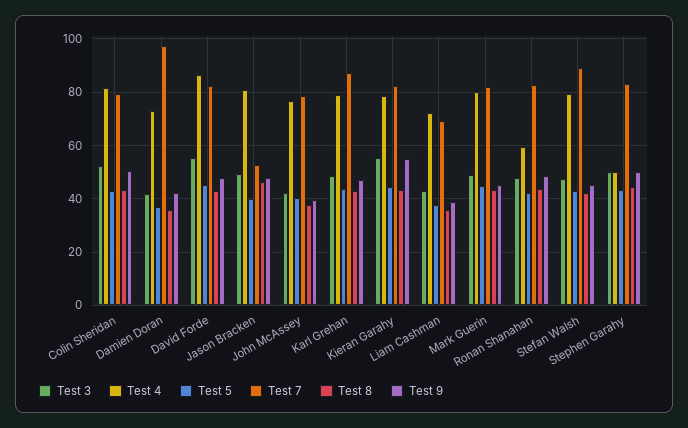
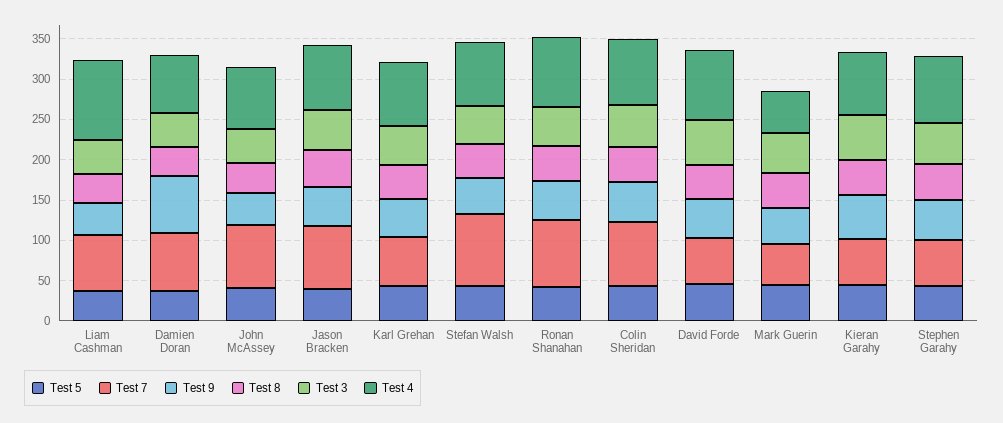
Test 7, Damien Doran: 97.5 -> 70
Test 9, Damien Doran: 42.5 -> 70
Test 7, David Forde: 82.5 -> 60
Test 7, Jason Bracken: 52.5 -> 80
Test 7, Karl Grehan: 87.5 -> 60
Test 7, Kieran Garahy: 82.5 -> 60
Test 4, Liam Cashman: 72.5 -> 100
Test 4, Mark Guerin: 80 -> 50
Test 7, Mark Guerin: 82.5 -> 50
Test 4, Ronan Shanahan: 60 -> 90
Test 4, Stephen Garahy: 50 -> 80
Test 7, Stephen Garahy: 82.5 -> 60

